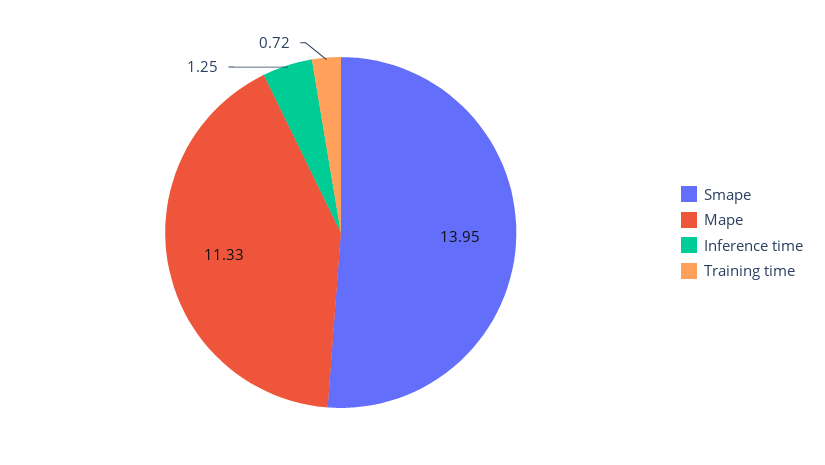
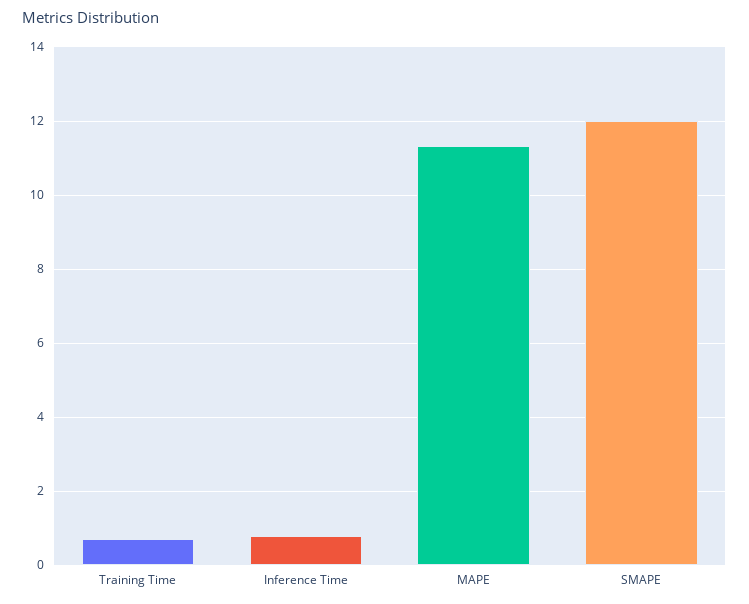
Smape: 13.95 -> 12
Inference time: 1.25 -> 0.8

